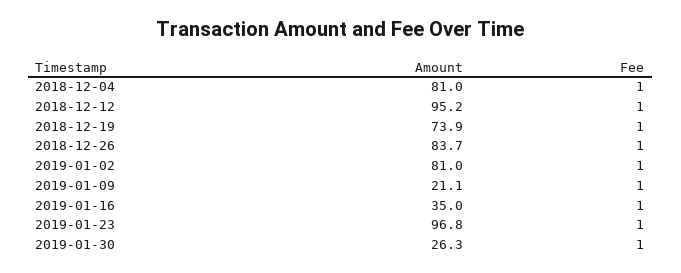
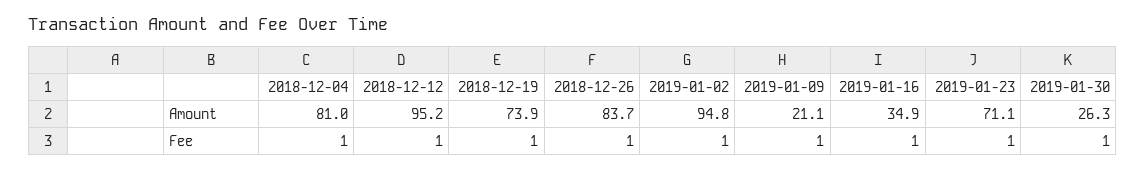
Amount, 2019-01-02: 81 -> 94.8
Amount, 2019-01-16: 35 -> 34.9
Amount, 2019-01-23: 96.8 -> 71.1

